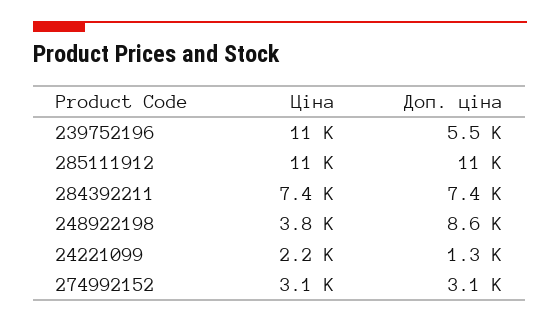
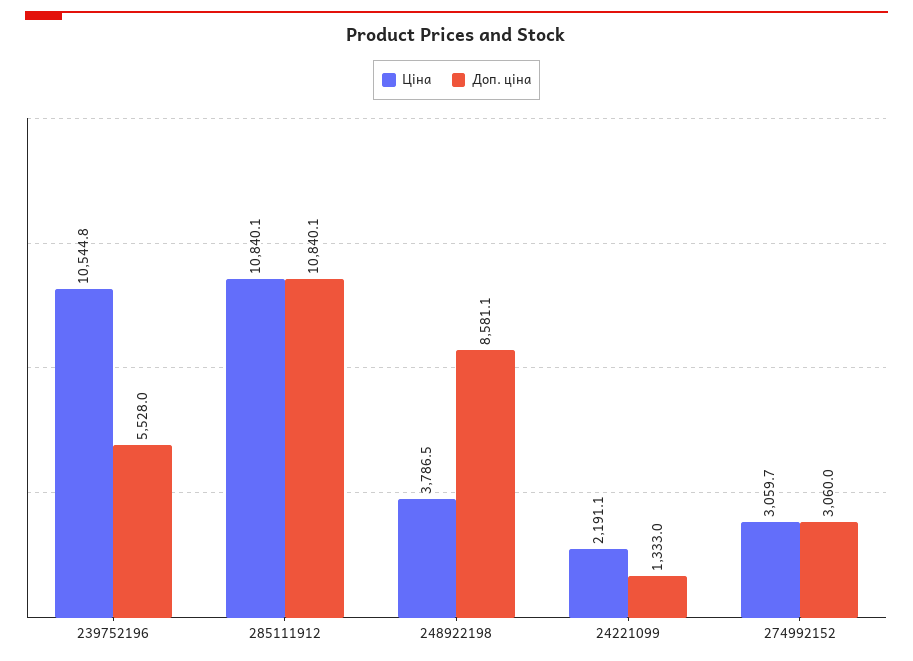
Ціна, 284392211: 7400 -> none
Доп. ціна, 284392211: 7400 -> none

